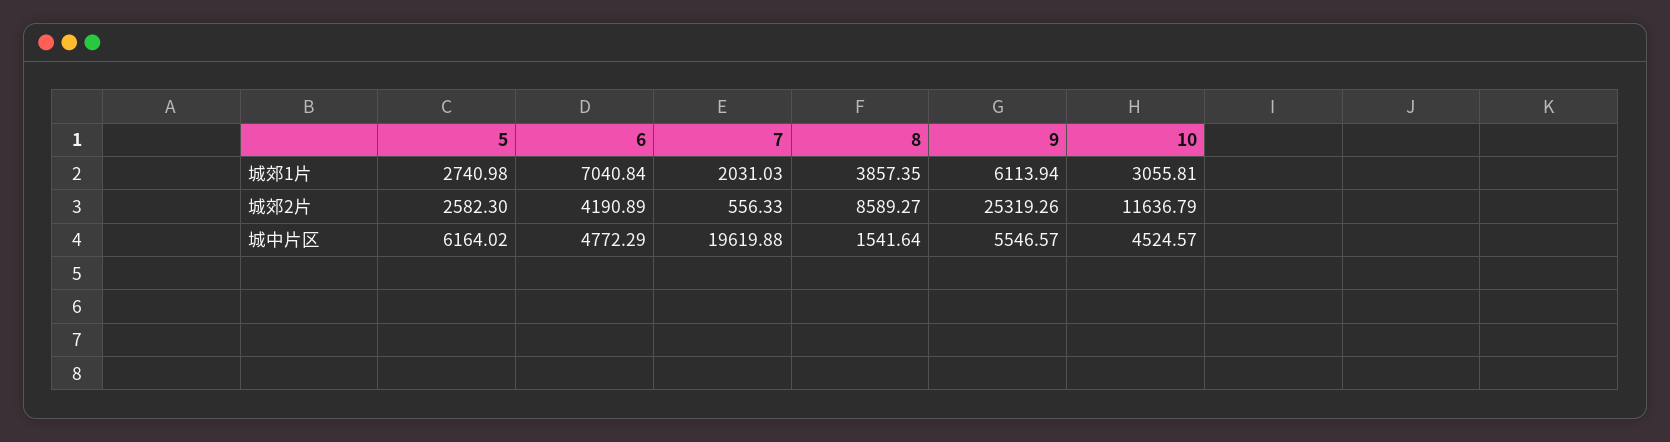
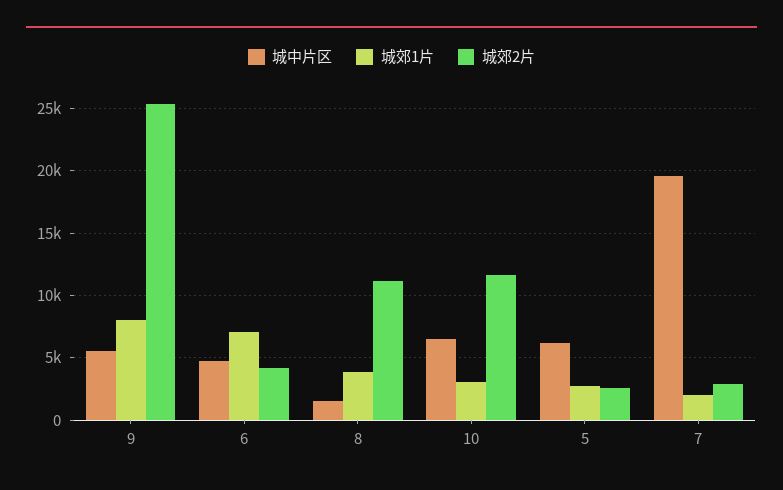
城郊1片, 9: 6113.94 -> 8000
城郊2片, 7: 556.33 -> 3000
城郊2片, 8: 8589.27 -> 11000
城中片区, 10: 4524.57 -> 6500

